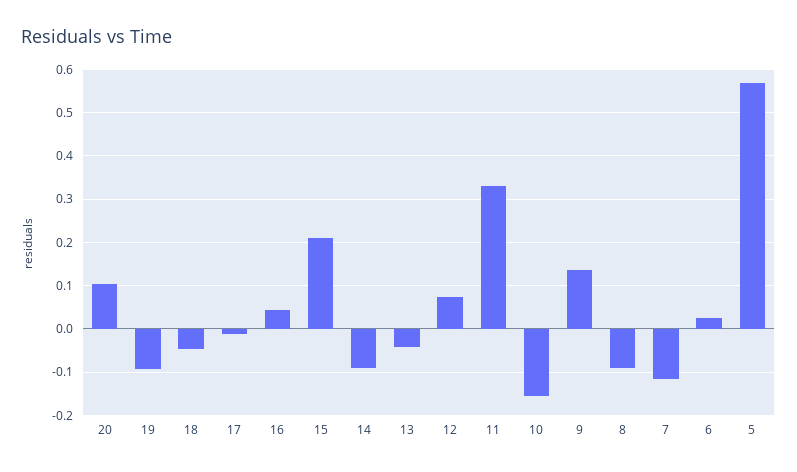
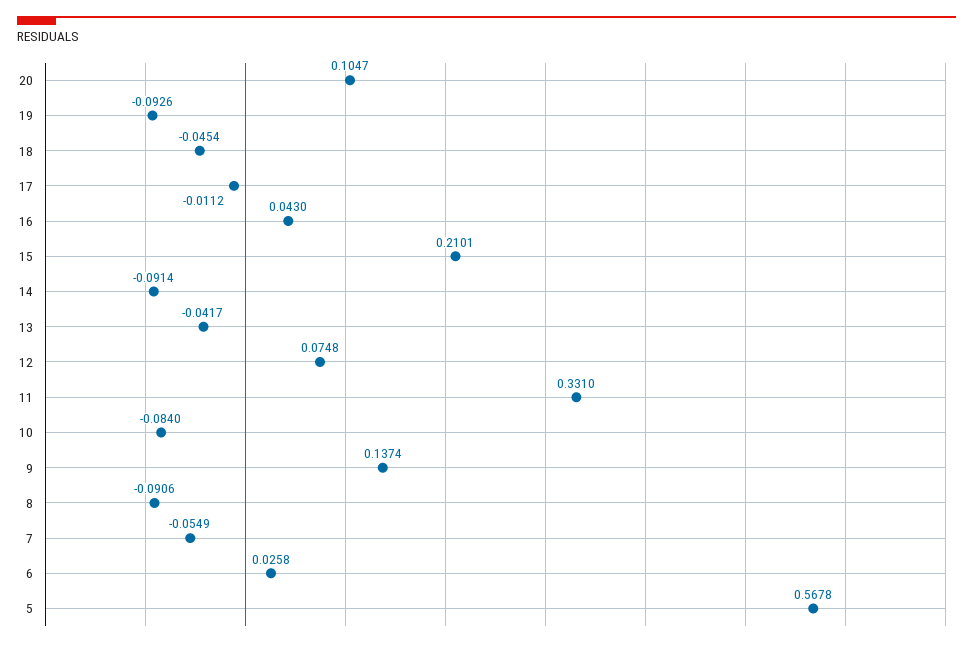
10: -0.16 -> -0.084
7: -0.12 -> -0.0549

